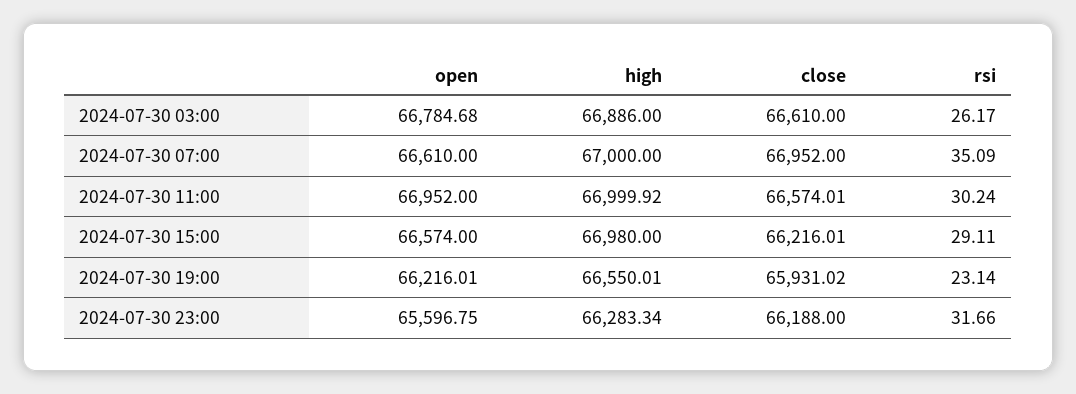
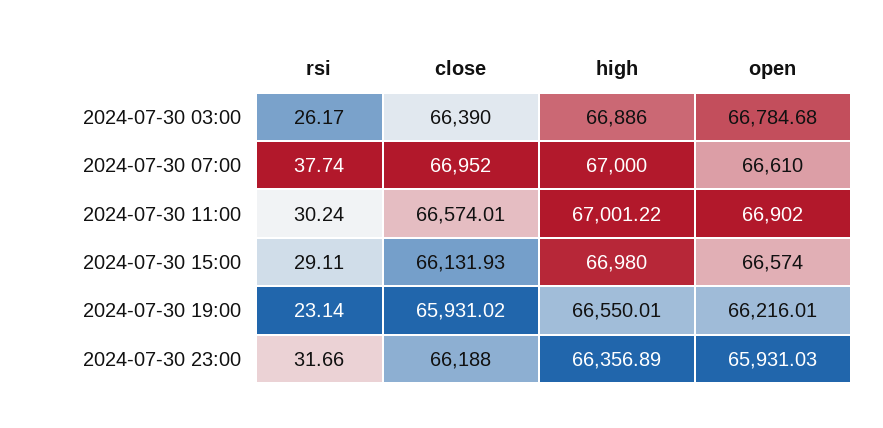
close, 2024-07-30 03:00: 66610 -> 66390
rsi, 2024-07-30 07:00: 35.09 -> 37.74
open, 2024-07-30 11:00: 66952 -> 66902
high, 2024-07-30 11:00: 66999.92 -> 67001.22
close, 2024-07-30 15:00: 66216.01 -> 66131.93
open, 2024-07-30 23:00: 65596.75 -> 65931.03
high, 2024-07-30 23:00: 66283.34 -> 66356.89

